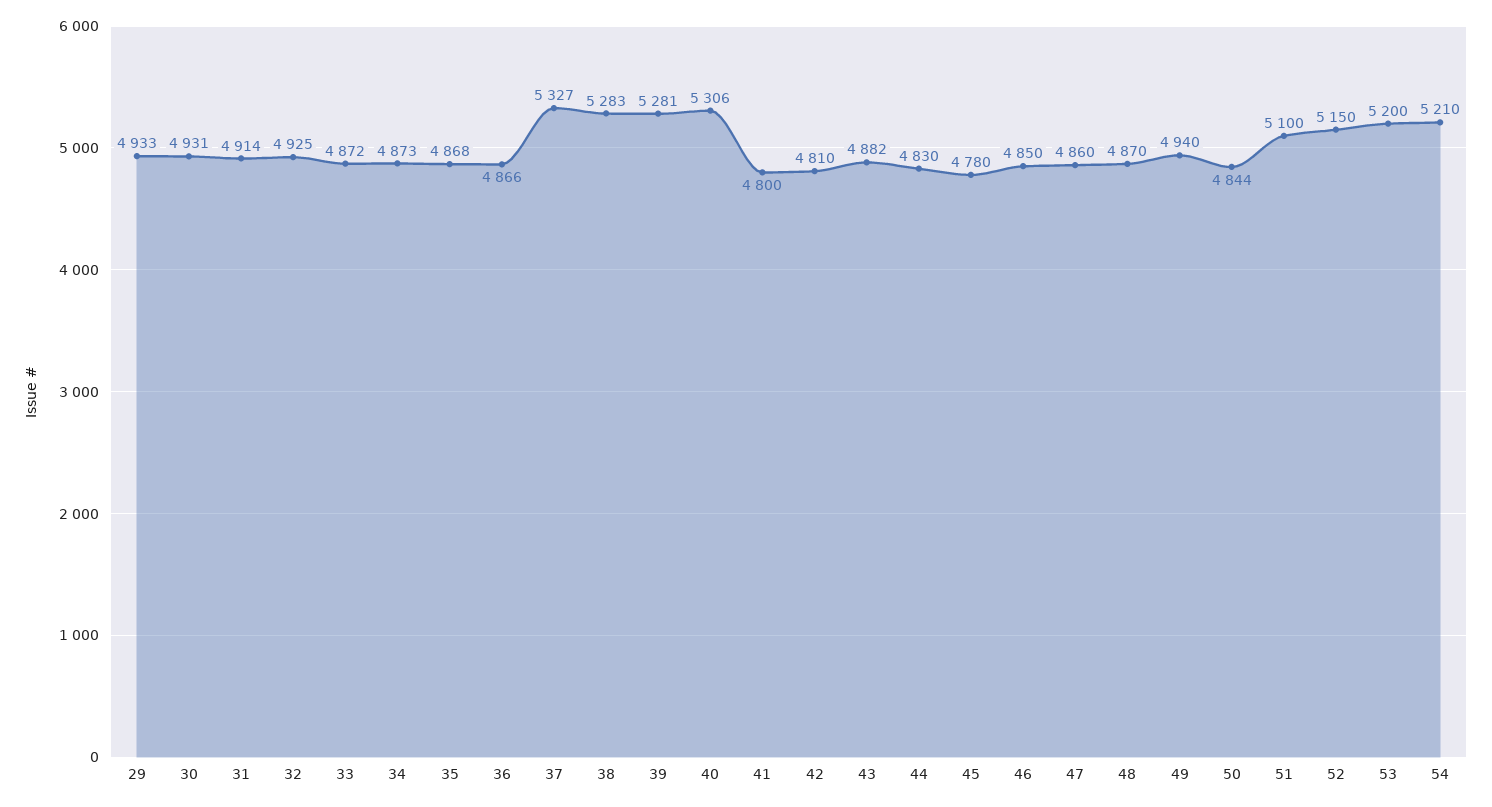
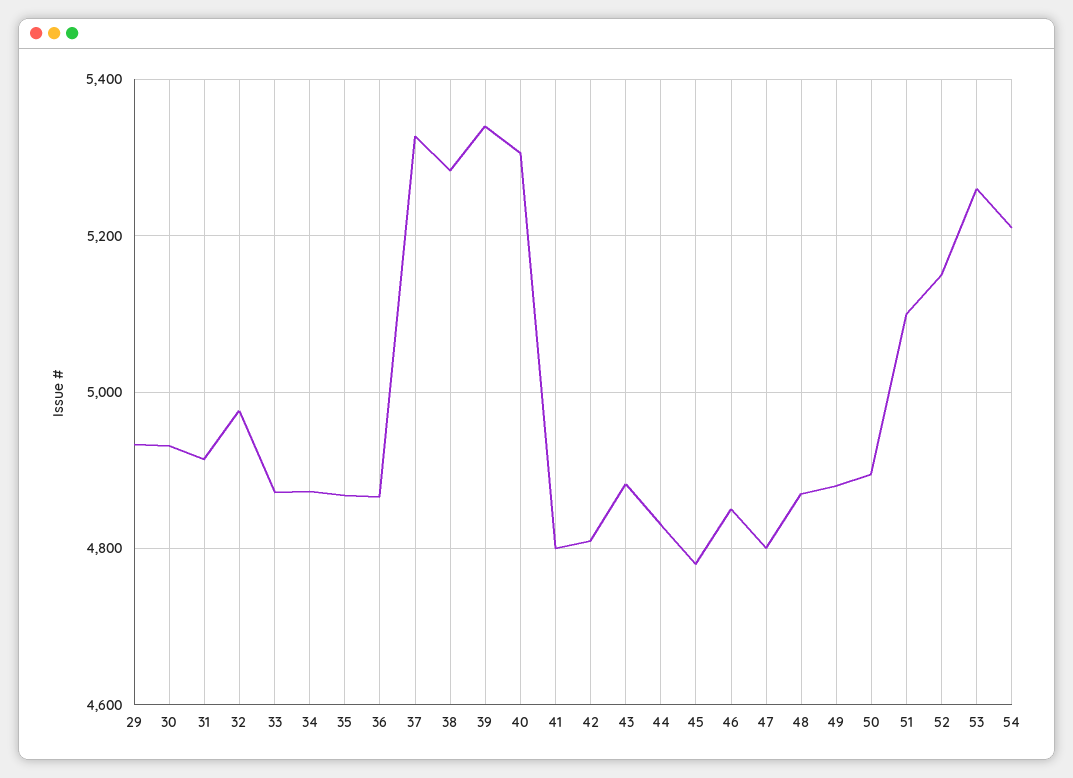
32: 4925 -> 4980
39: 5281 -> 5340
47: 4860 -> 4800
49: 4940 -> 4880
50: 4844 -> 4900
53: 5200 -> 5260

